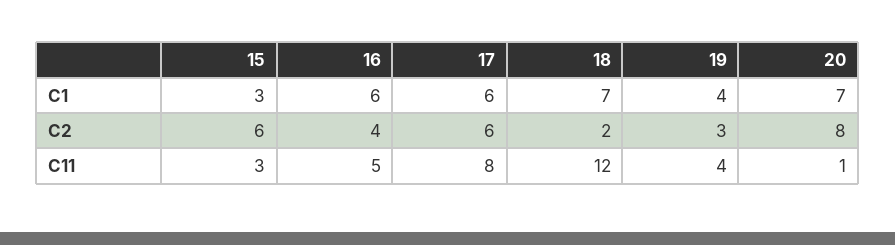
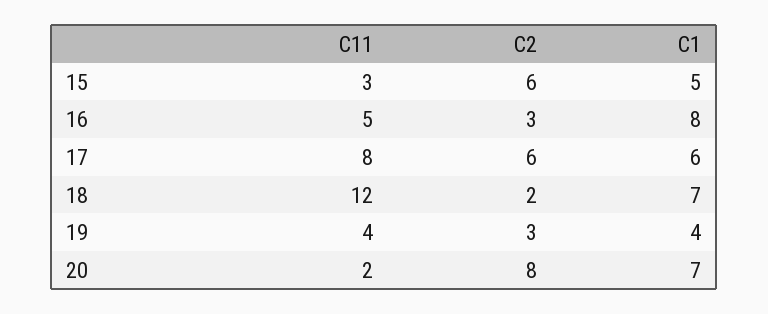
15, C1: 3 -> 5
16, C1: 6 -> 8
16, C2: 4 -> 3
20, C11: 1 -> 2

